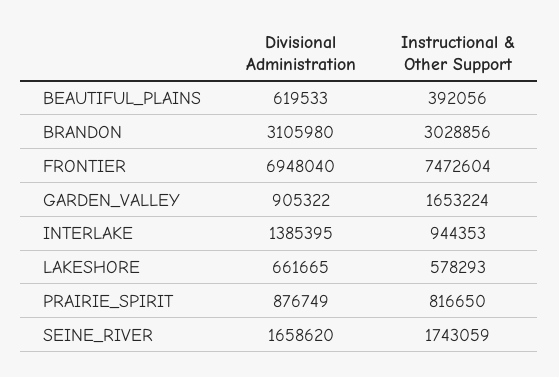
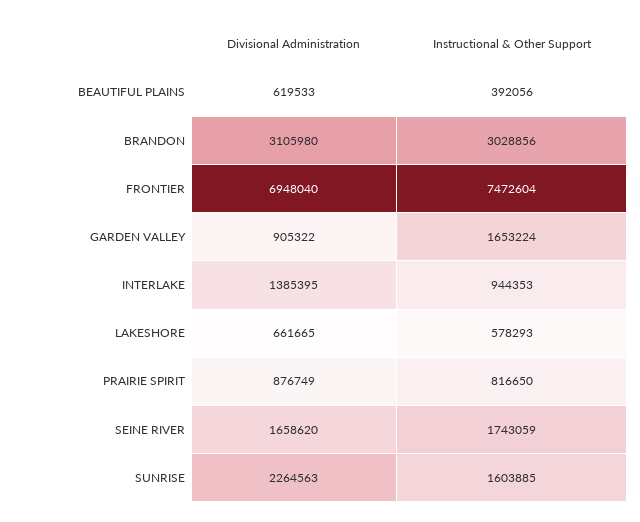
Divisional Administration, SUNRISE: none -> 2264563
Instructional & Other Support, SUNRISE: none -> 1603885

